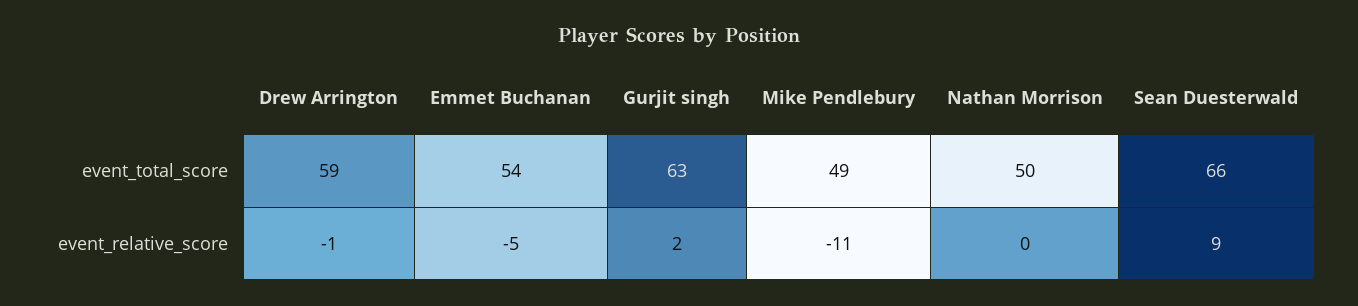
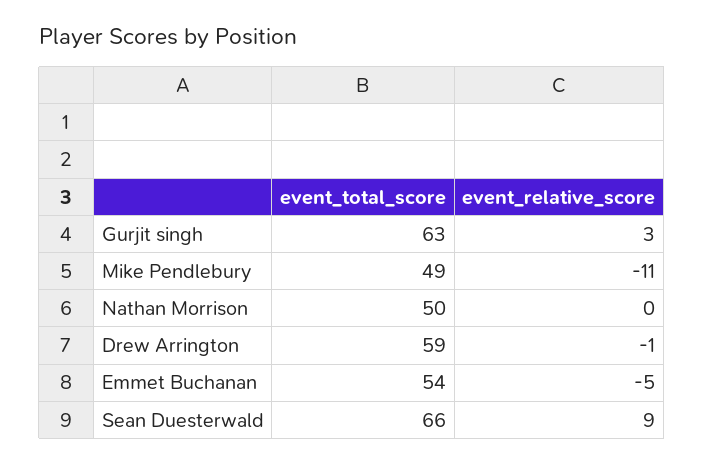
Gurjit singh, event_relative_score: 2 -> 3

